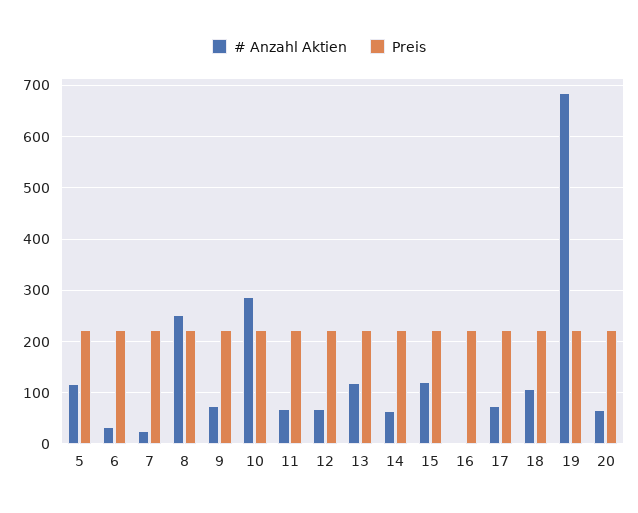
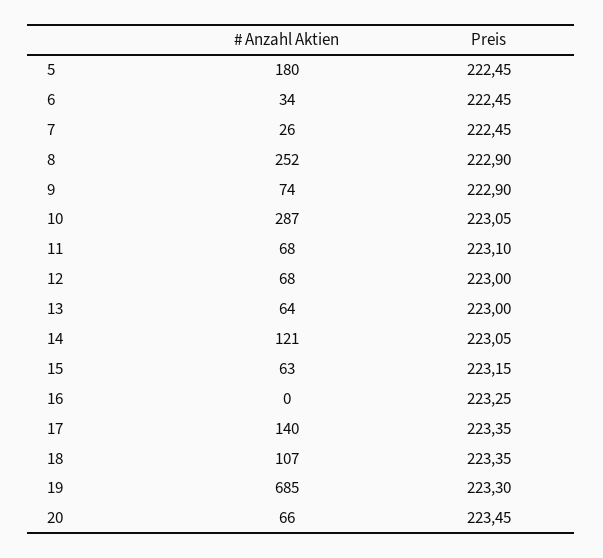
# Anzahl Aktien, 5: 120 -> 180
# Anzahl Aktien, 13: 120 -> 64
# Anzahl Aktien, 14: 60 -> 121
# Anzahl Aktien, 15: 120 -> 63
# Anzahl Aktien, 17: 80 -> 140

